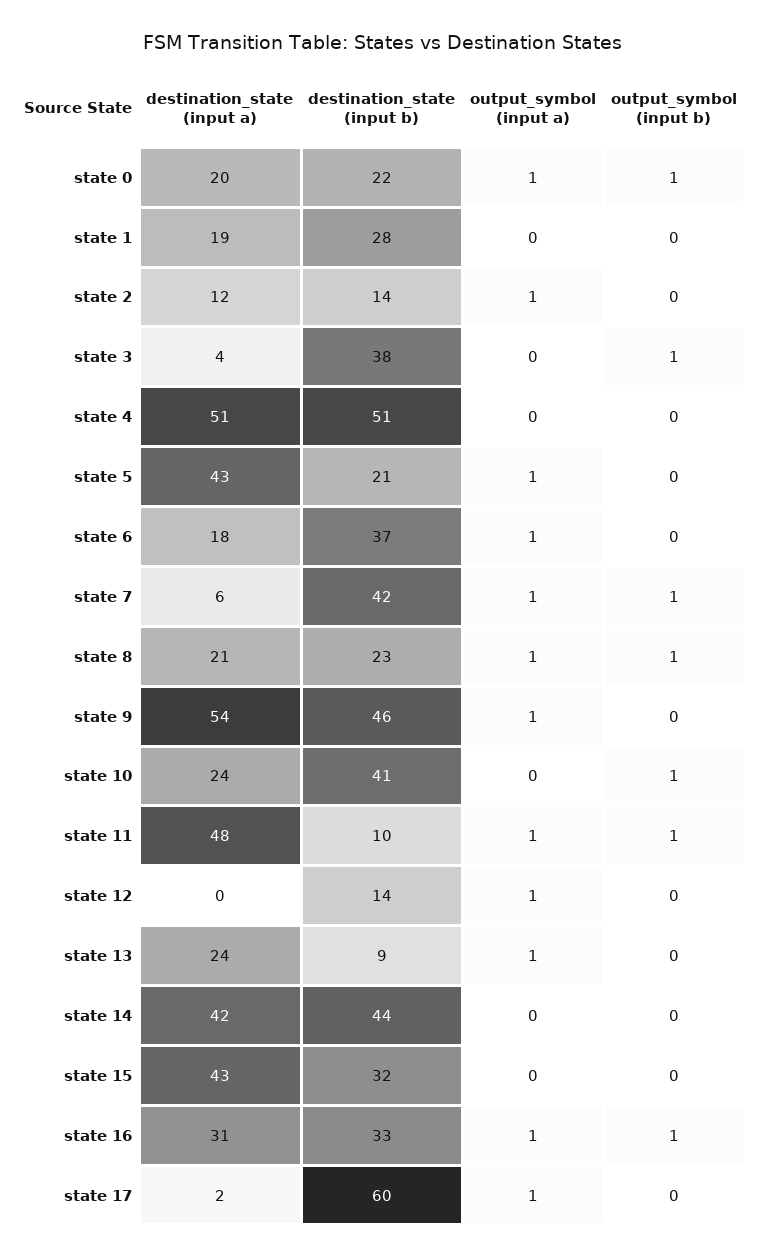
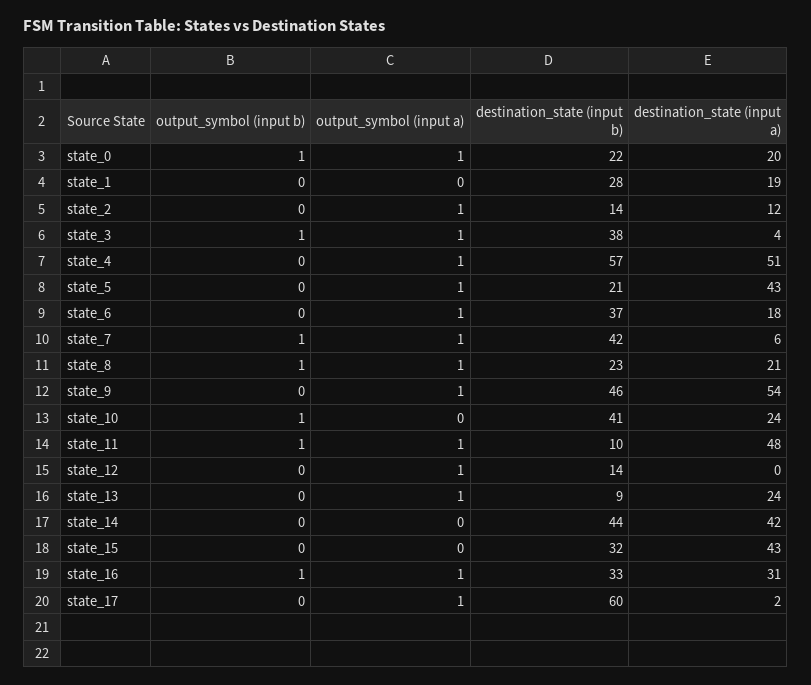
output_symbol (input a), state 3: 0 -> 1
destination_state (input b), state 4: 51 -> 57
output_symbol (input a), state 4: 0 -> 1

